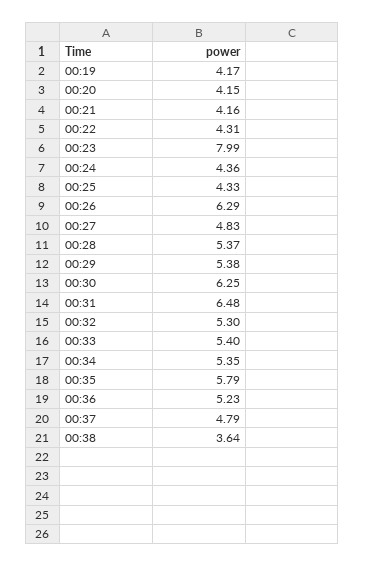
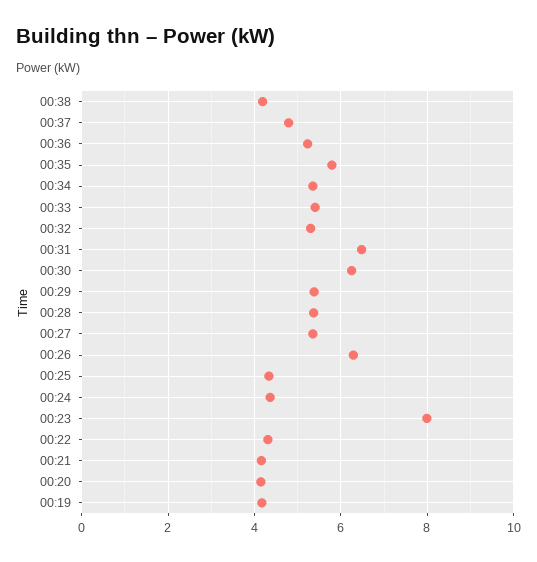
00:27: 4.83 -> 5.4
00:38: 3.64 -> 4.2

